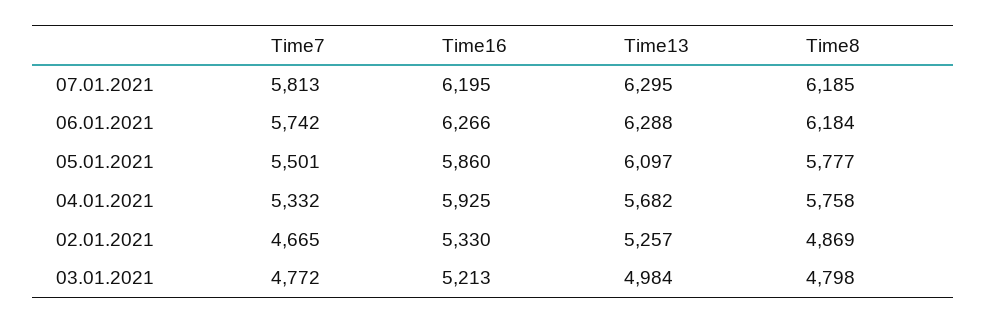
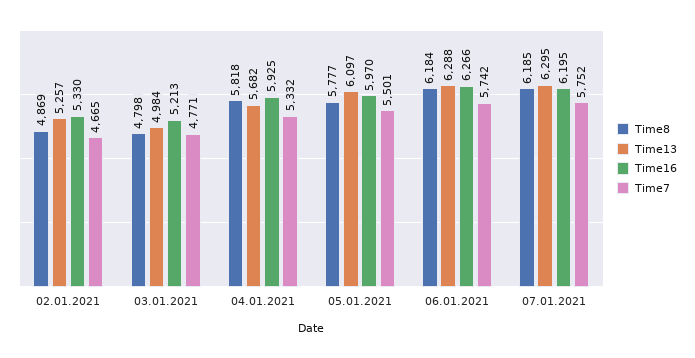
Time7, 07.01.2021: 5813 -> 5752
Time16, 05.01.2021: 5860 -> 5970
Time8, 04.01.2021: 5758 -> 5818
Time7, 03.01.2021: 4772 -> 4771

